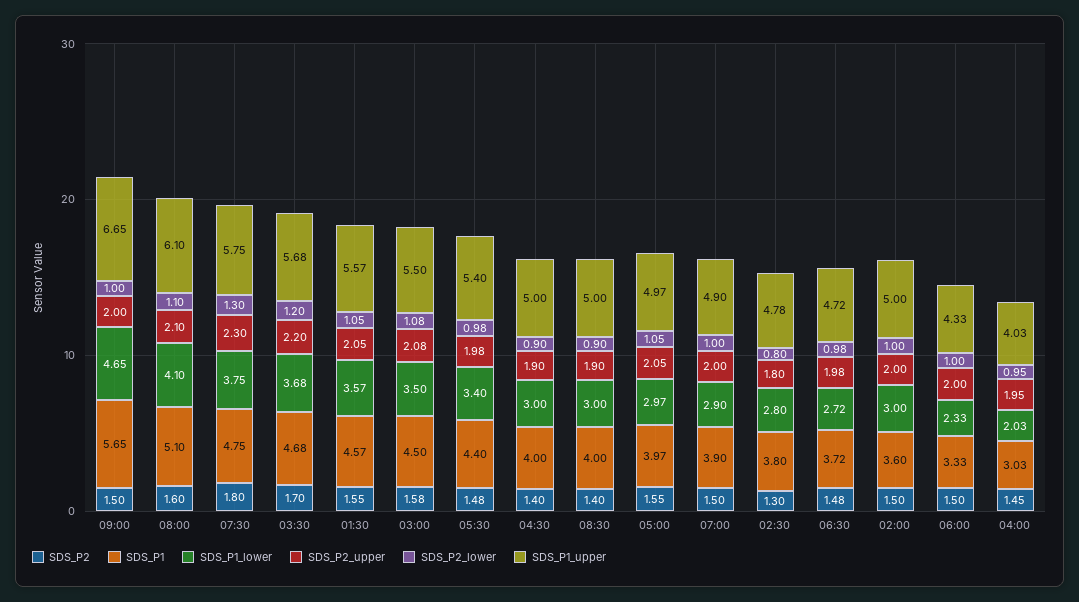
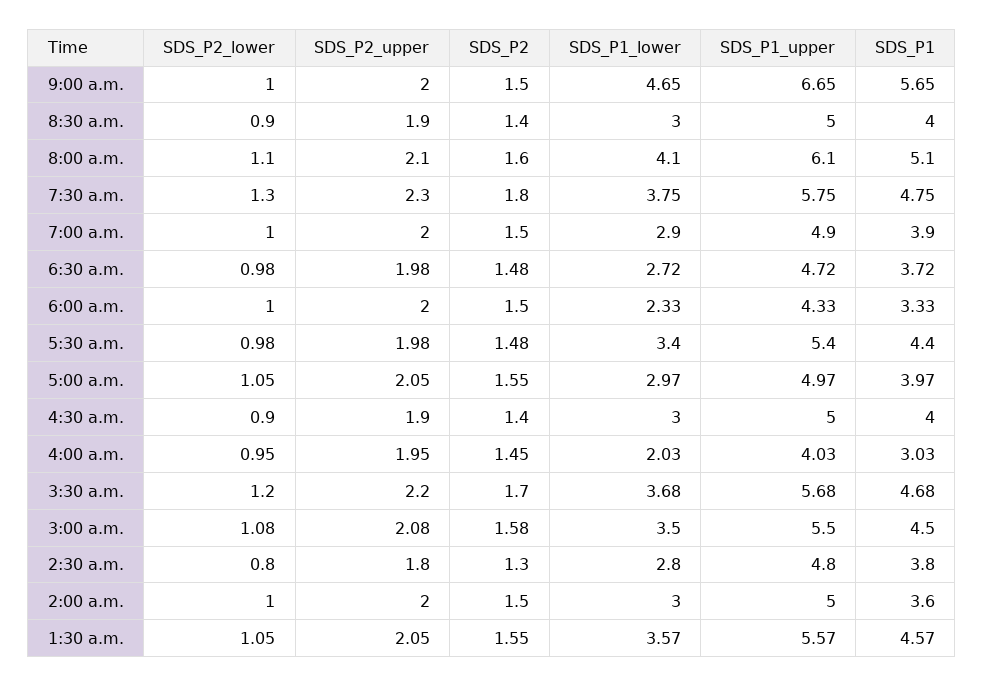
SDS_P1_upper, 02:30: 4.78 -> 4.8

